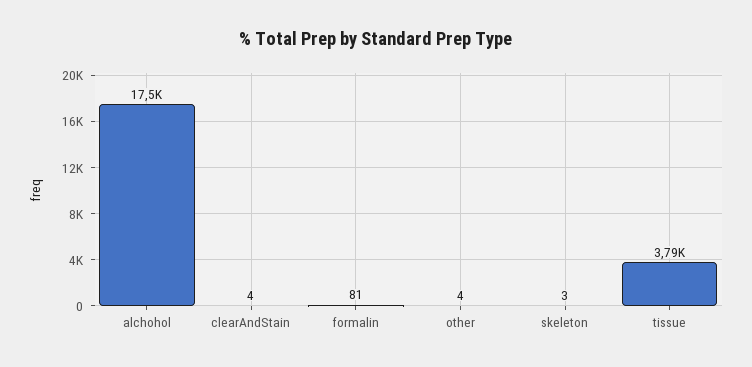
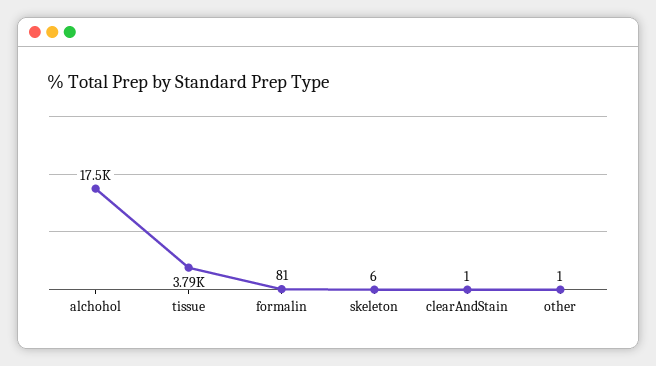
clearAndStain: 4 -> 1
other: 4 -> 1
skeleton: 3 -> 6

